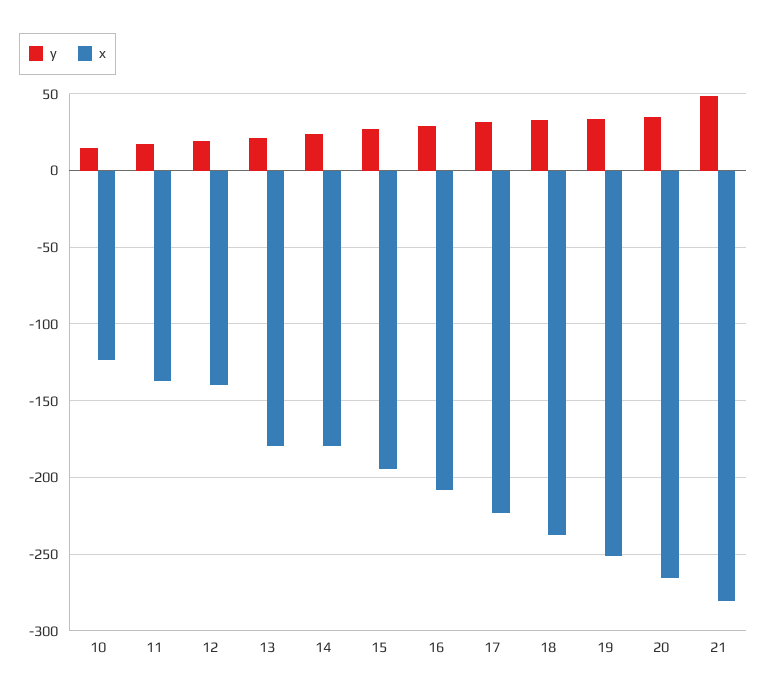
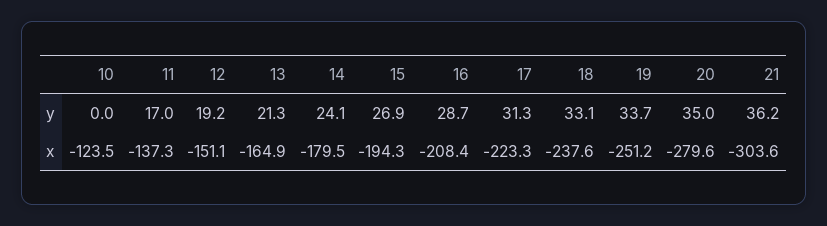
y, 10: 15 -> 0
x, 12: -140 -> -151.1
x, 13: -180 -> -164.9
x, 20: -265 -> -279.6
y, 21: 50 -> 36.2
x, 21: -280 -> -303.6

